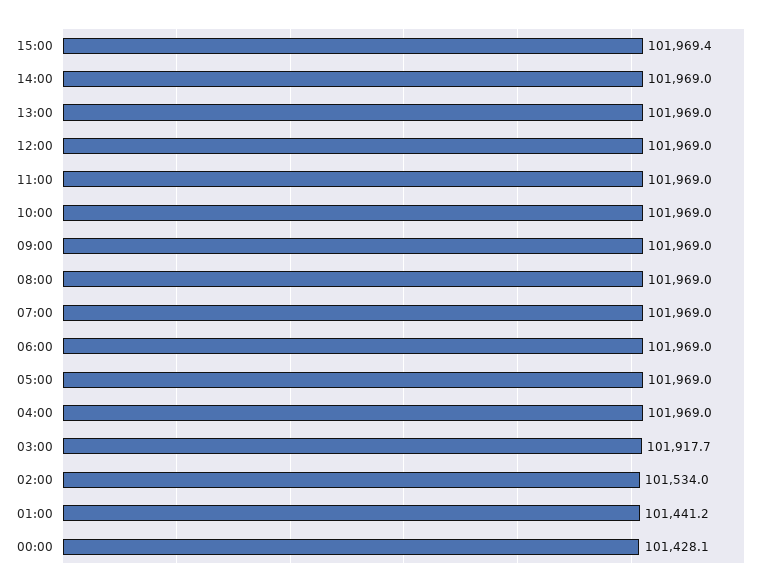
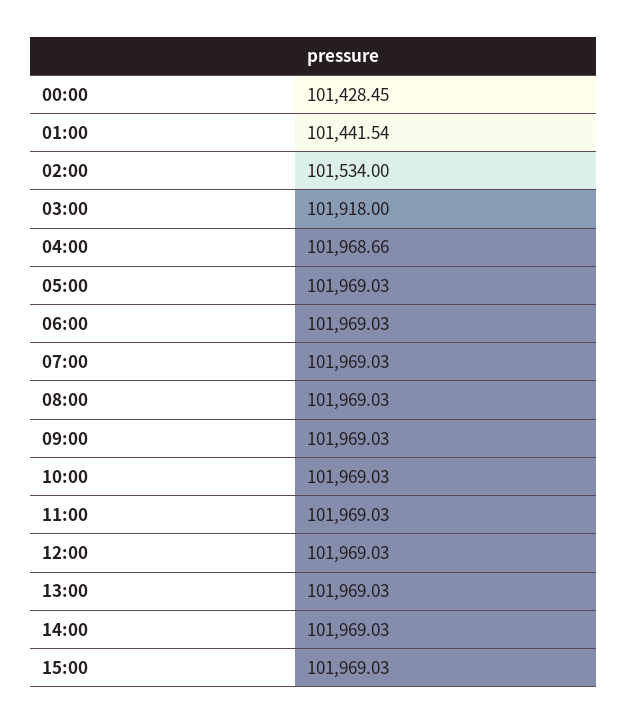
15:00: 101969.4 -> 101969.03
04:00: 101969 -> 101968.66
03:00: 101917.7 -> 101918
01:00: 101441.2 -> 101441.54
00:00: 101428.1 -> 101428.45

